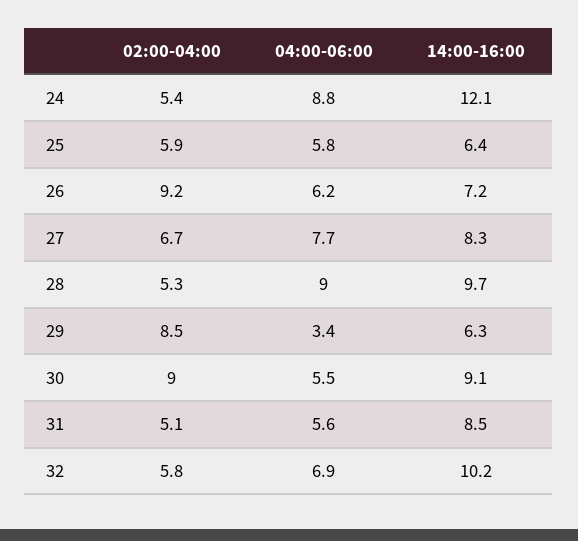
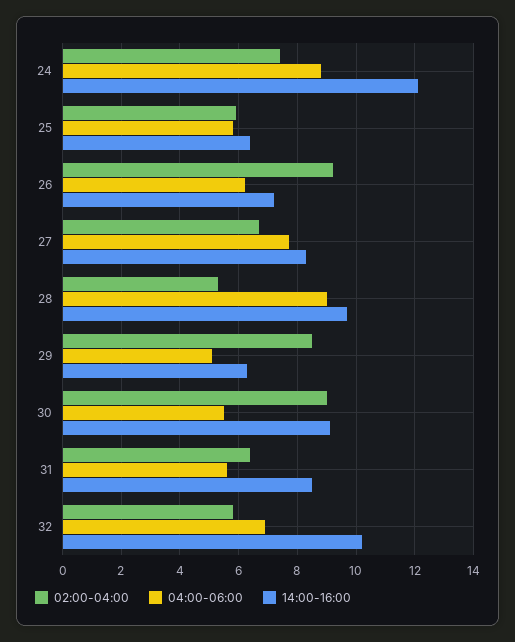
02:00-04:00, 24: 5.4 -> 7.5
04:00-06:00, 29: 3.4 -> 5
02:00-04:00, 31: 5.1 -> 6.5

